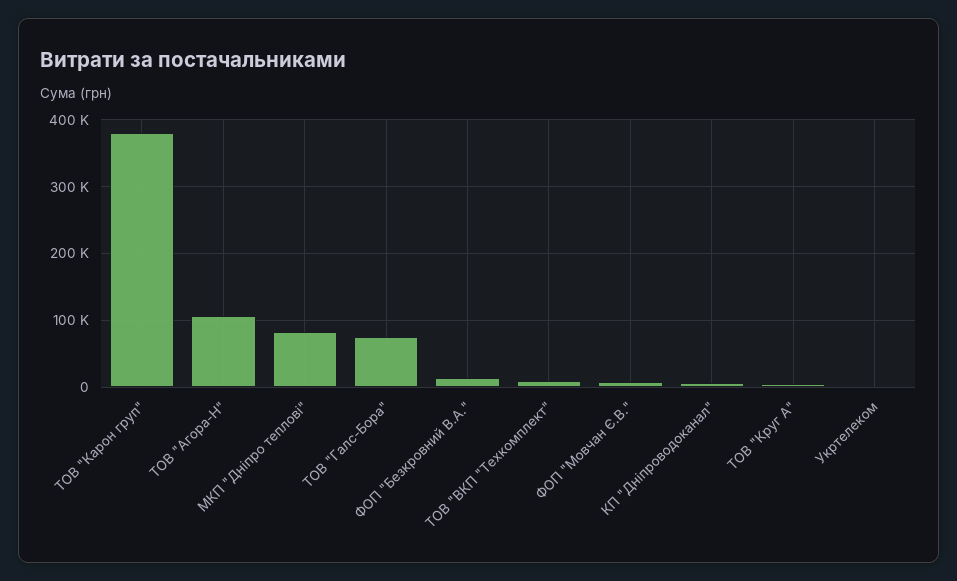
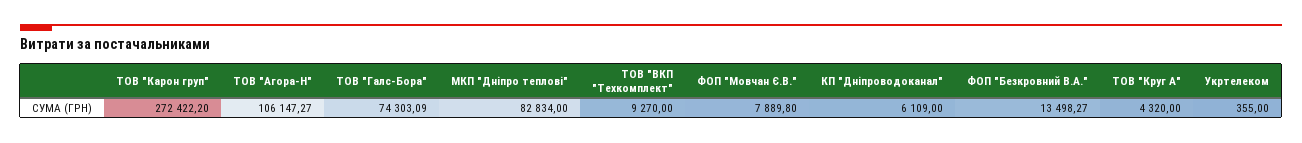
ТОВ "Карон груп": 380000 -> 272422.2

